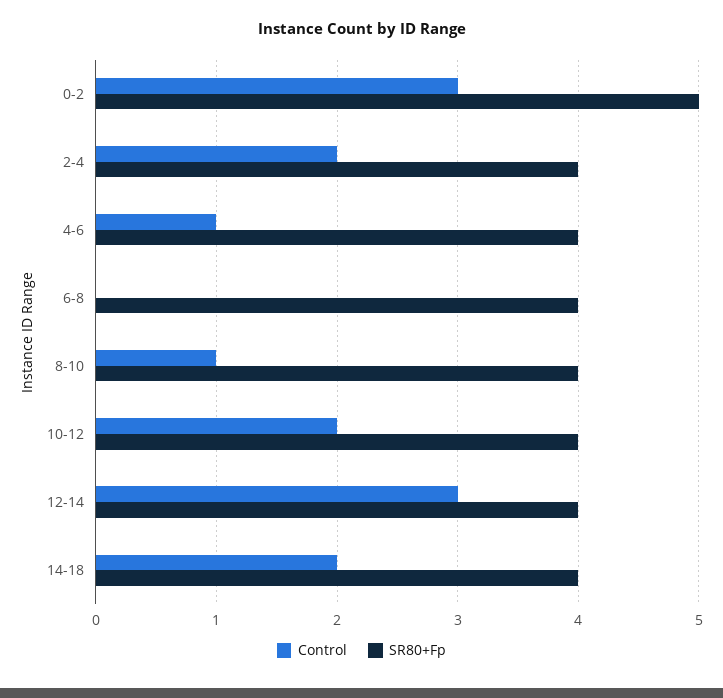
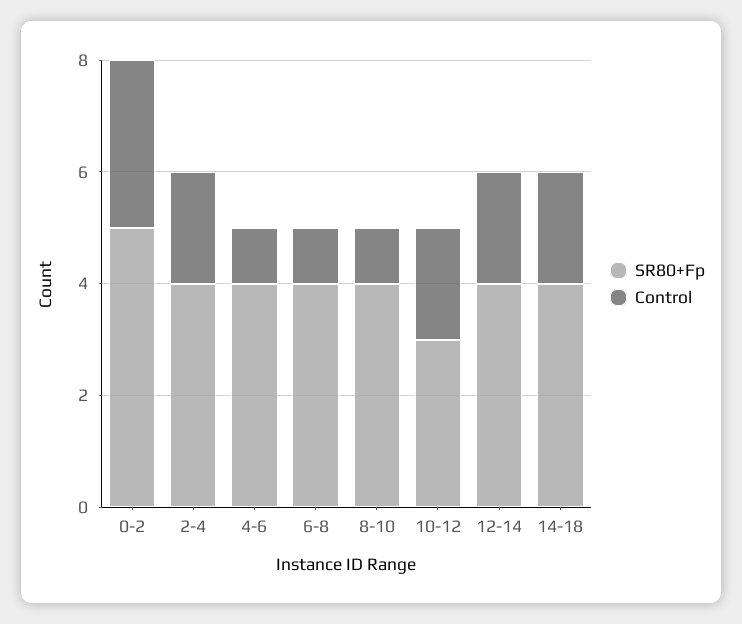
Control, 6-8: 0 -> 1
SR80+Fp, 10-12: 4 -> 3
Control, 12-14: 3 -> 2

